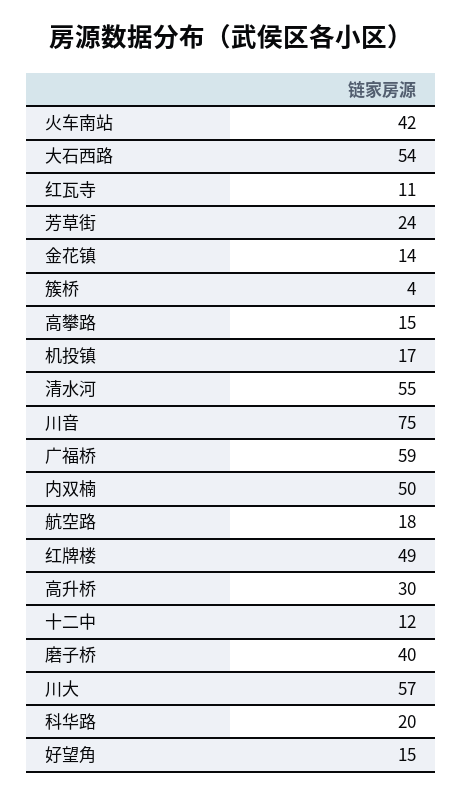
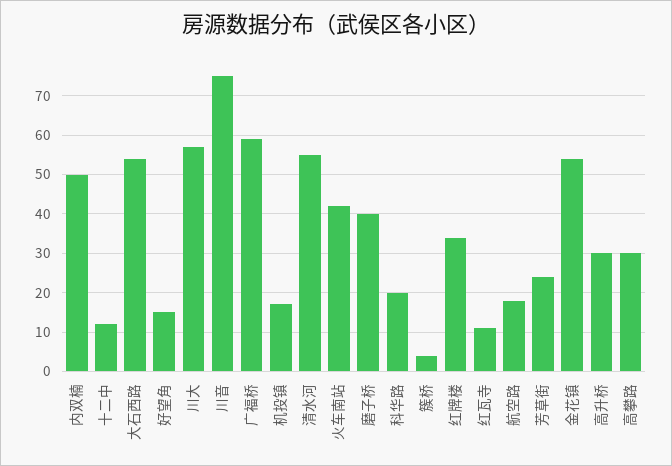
金花镇: 14 -> 55
高攀路: 15 -> 30
红牌楼: 49 -> 35

